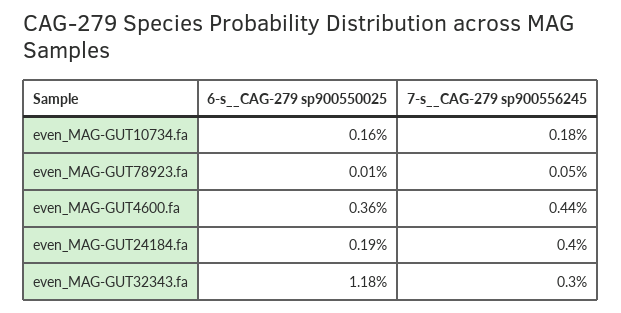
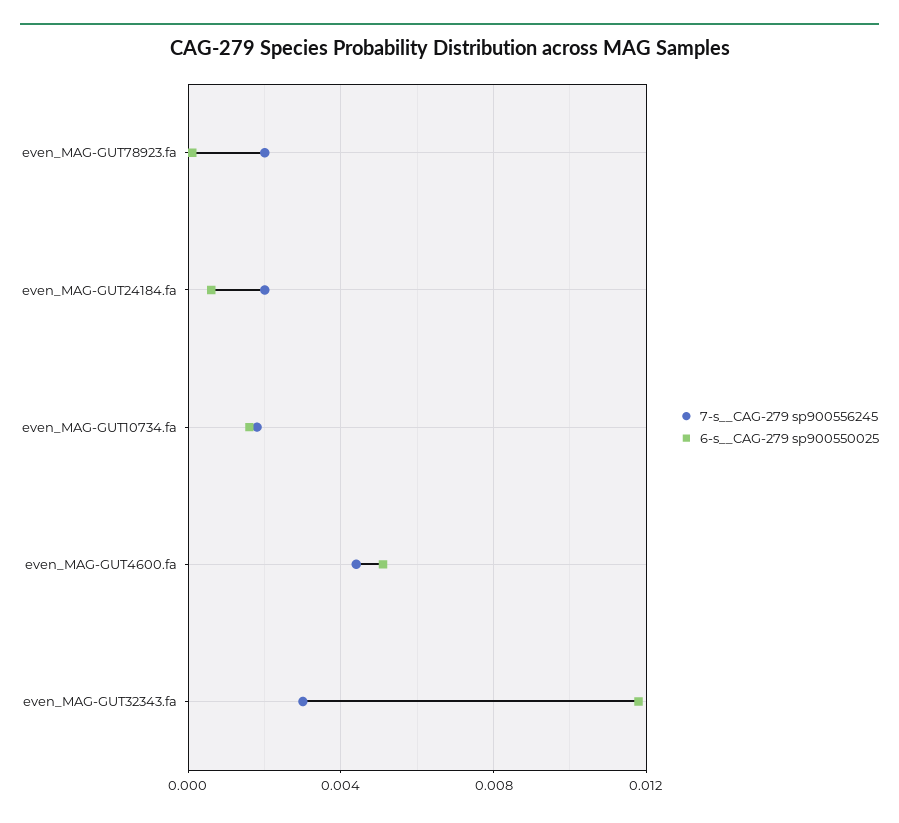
7-s__CAG-279 sp900556245, even_MAG-GUT78923.fa: 0.0005 -> 0.002
6-s__CAG-279 sp900550025, even_MAG-GUT4600.fa: 0.0036 -> 0.005
6-s__CAG-279 sp900550025, even_MAG-GUT24184.fa: 0.0019 -> 0.0005
7-s__CAG-279 sp900556245, even_MAG-GUT24184.fa: 0.004 -> 0.002

